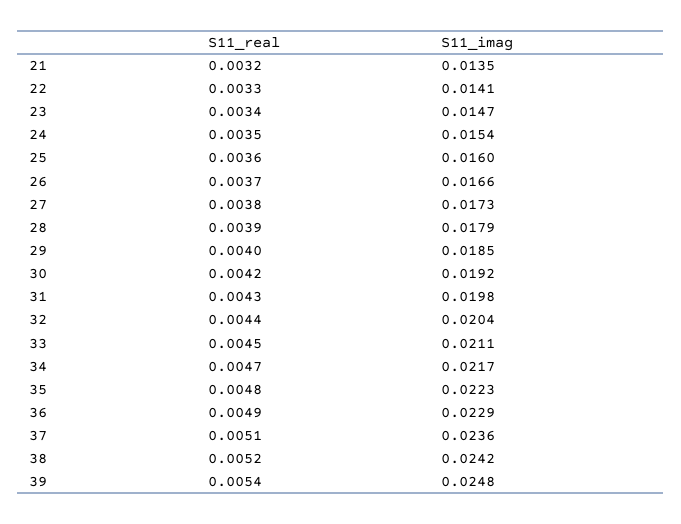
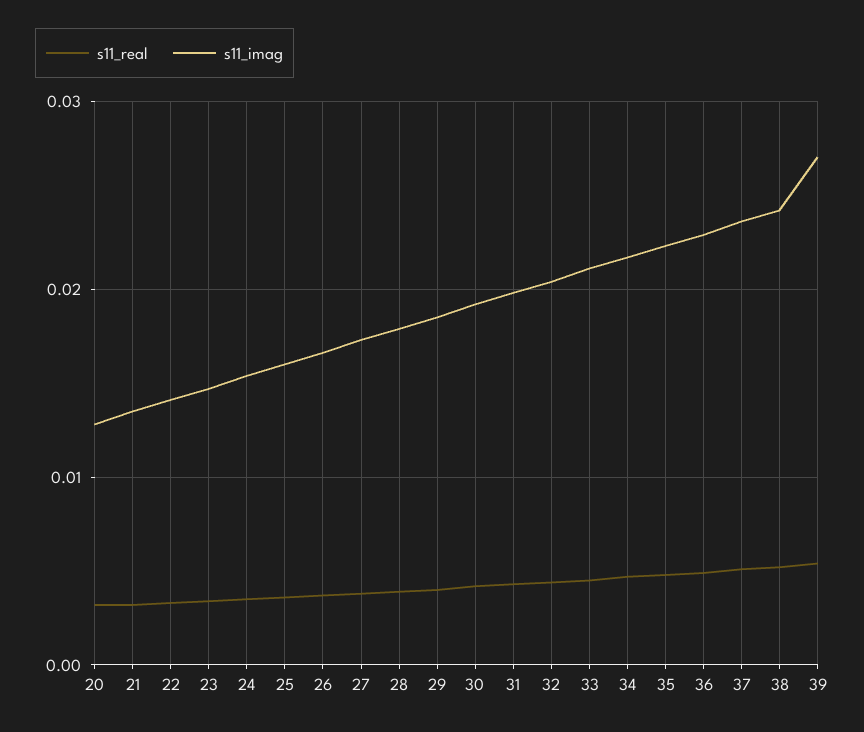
S11_imag, 39: 0.0248 -> 0.027
S11_real, 20: none -> 0.003
S11_imag, 20: none -> 0.013

